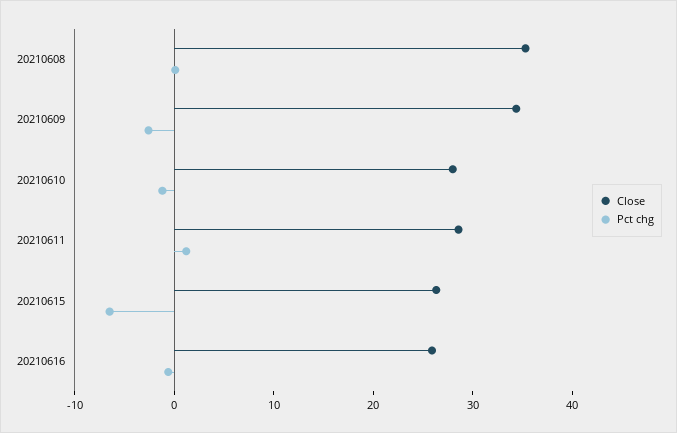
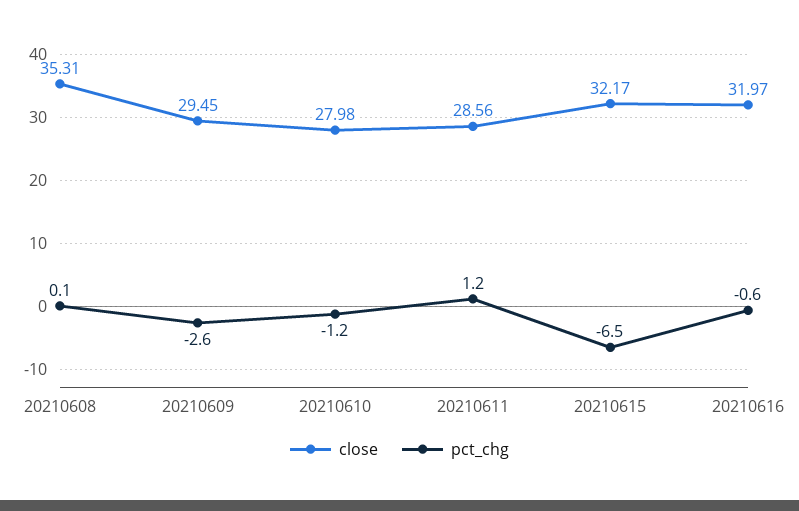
Close, 20210609: 34 -> 29.45
Close, 20210615: 26 -> 32.17
Close, 20210616: 26 -> 31.97

